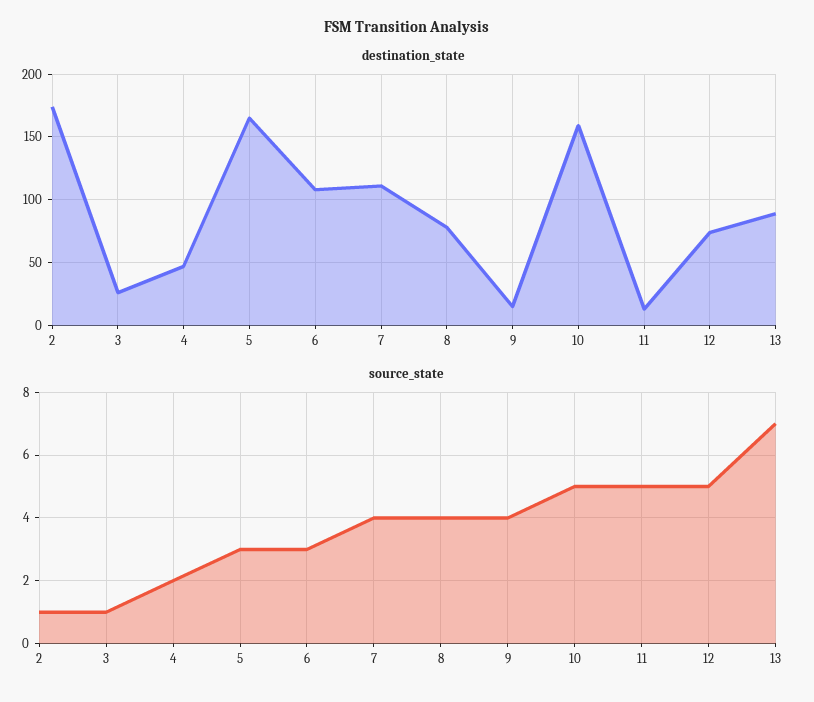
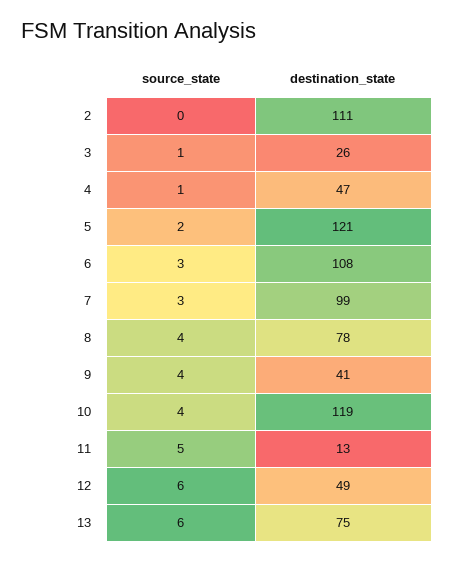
destination_state, 2: 175 -> 111
destination_state, 5: 165 -> 121
destination_state, 7: 110 -> 99
destination_state, 9: 15 -> 41
destination_state, 10: 160 -> 119
destination_state, 12: 75 -> 49
destination_state, 13: 90 -> 75
source_state, 2: 1 -> 0
source_state, 4: 2 -> 1
source_state, 5: 3 -> 2
source_state, 7: 4 -> 3
source_state, 10: 5 -> 4
source_state, 12: 5 -> 6
source_state, 13: 7 -> 6

